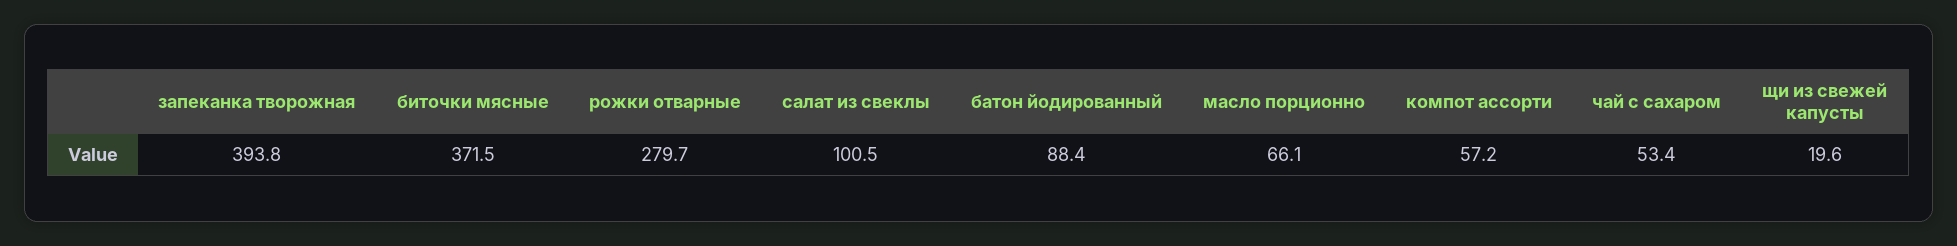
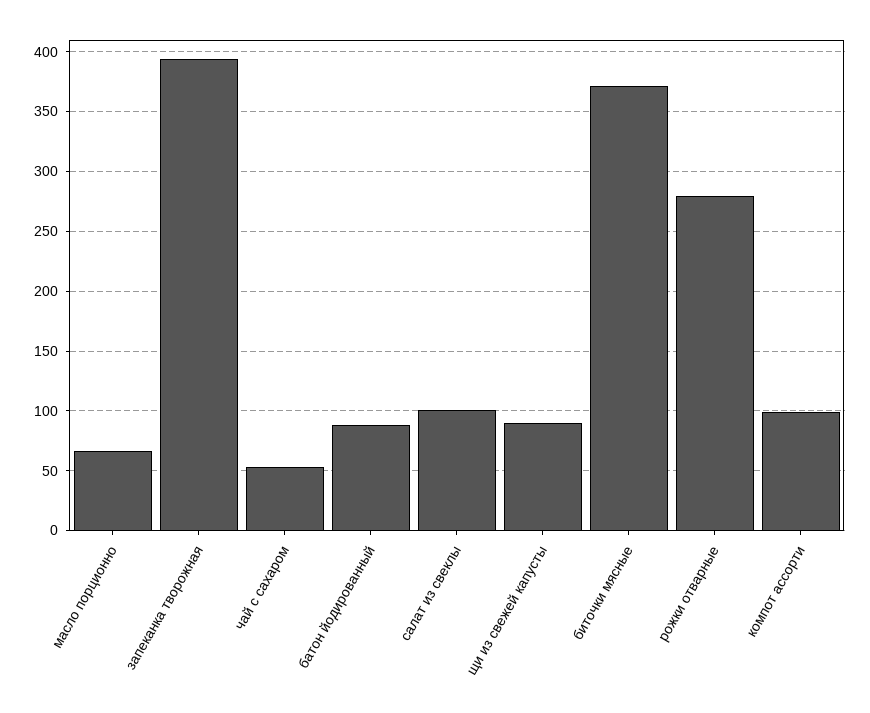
компот ассорти: 57.2 -> 100
щи из свежей капусты: 19.6 -> 90

